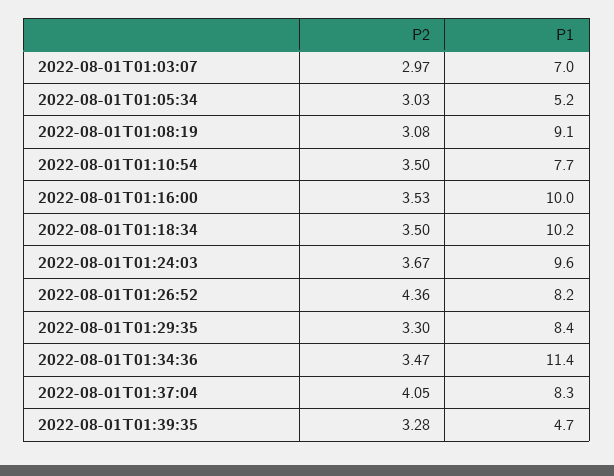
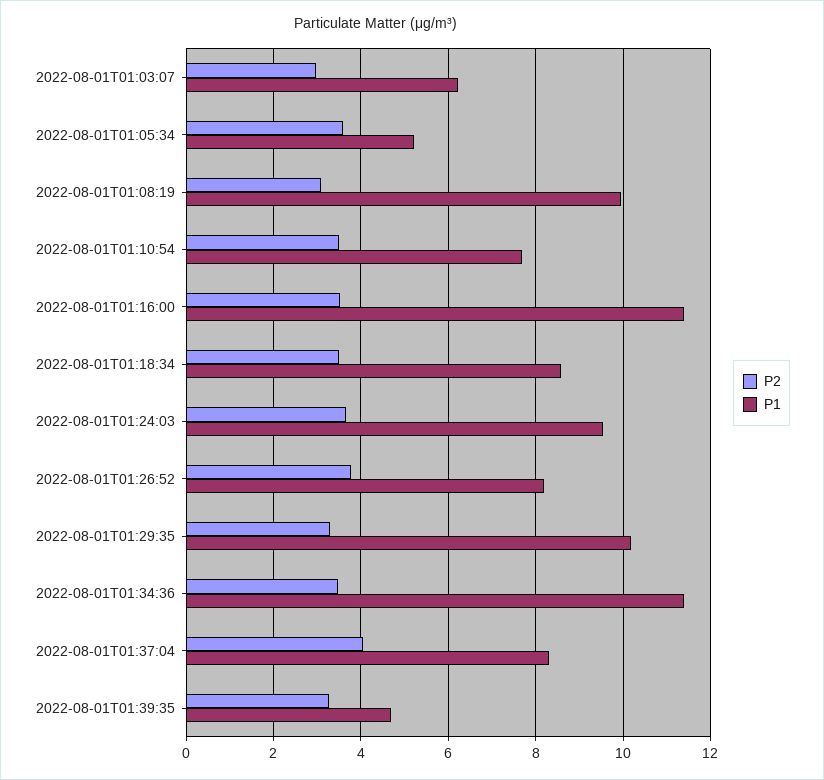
P1, 2022-08-01T01:03:07: 7 -> 6.2
P2, 2022-08-01T01:05:34: 3.03 -> 3.6
P1, 2022-08-01T01:08:19: 9.1 -> 10
P1, 2022-08-01T01:16:00: 10 -> 11.4
P1, 2022-08-01T01:18:34: 10.2 -> 8.6
P2, 2022-08-01T01:26:52: 4.36 -> 3.8
P1, 2022-08-01T01:29:35: 8.4 -> 10.2

